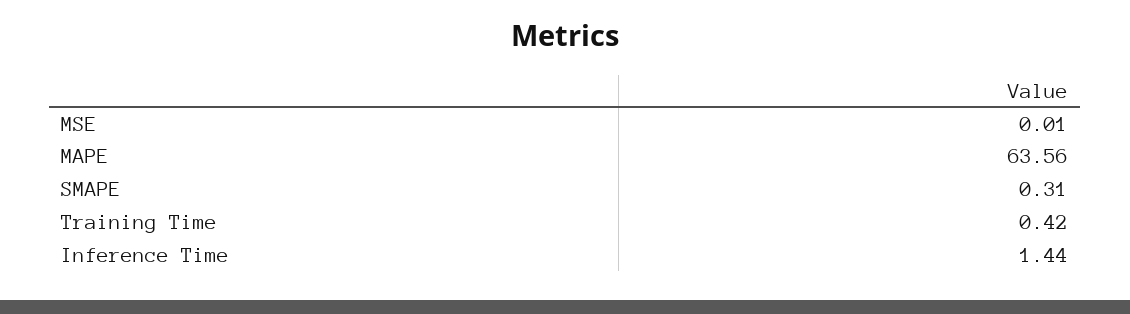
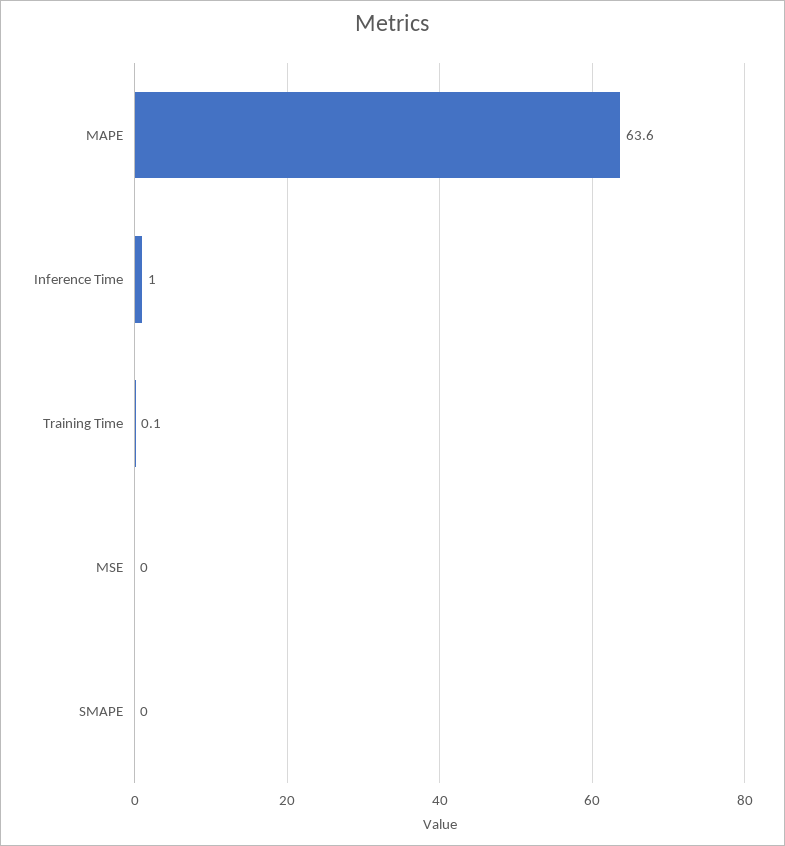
SMAPE: 0.31 -> 0
Training Time: 0.42 -> 0.1
Inference Time: 1.44 -> 1

